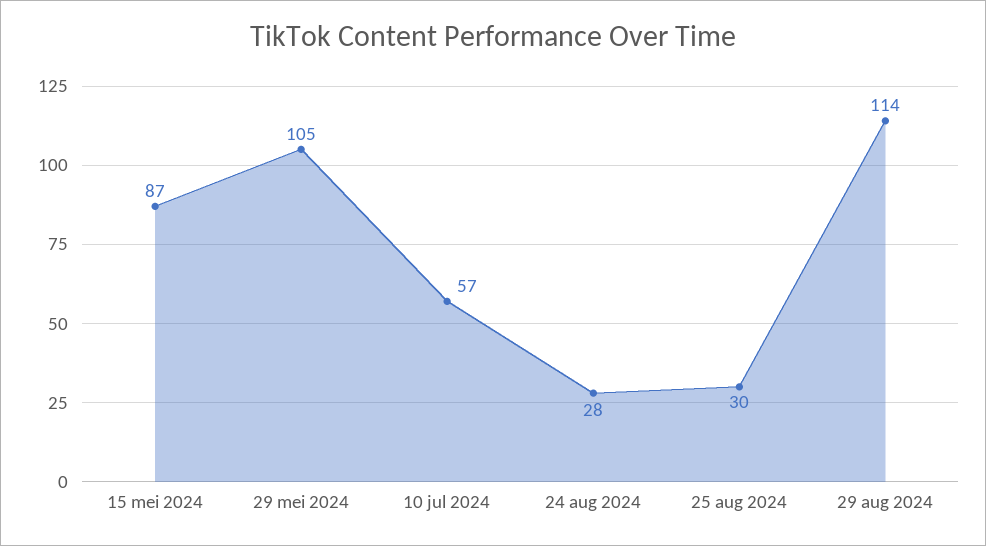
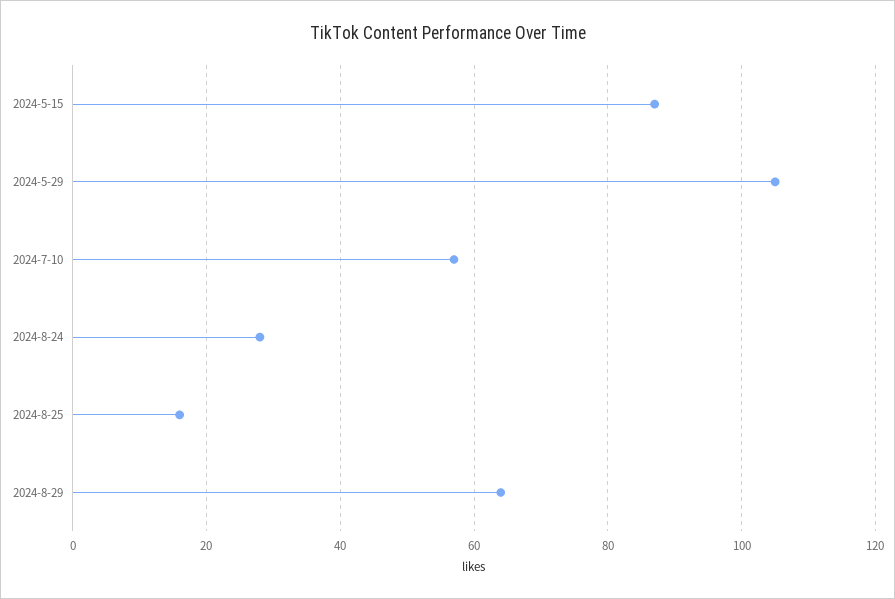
25 aug 2024: 30 -> 15
29 aug 2024: 114 -> 65

